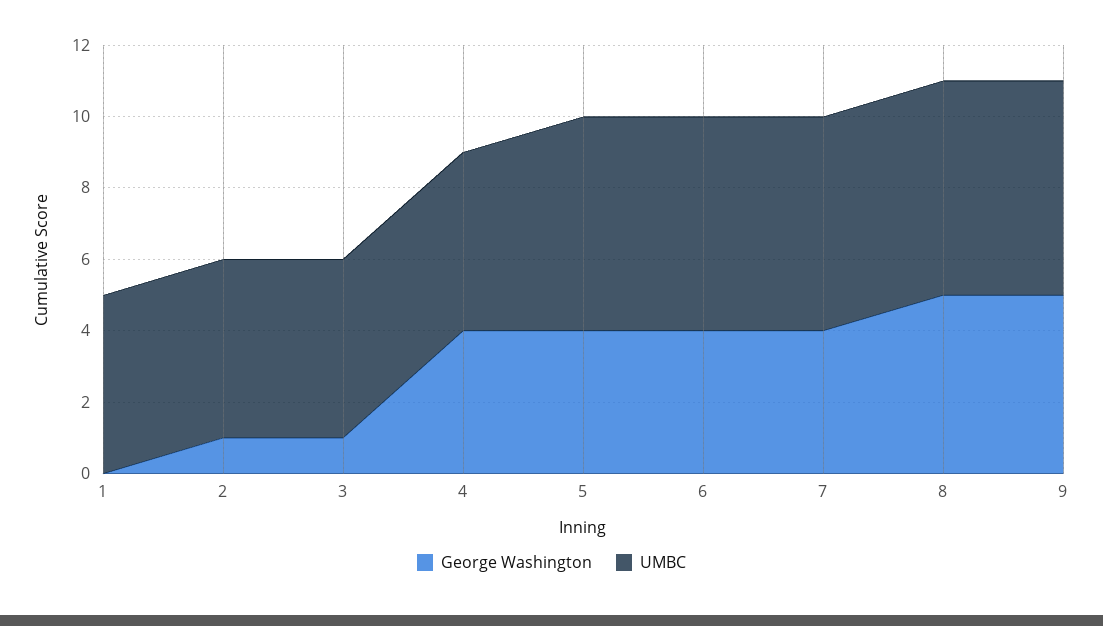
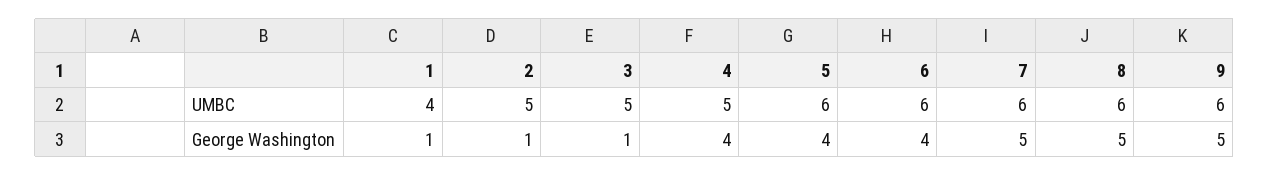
George Washington, 1: 0 -> 1
UMBC, 1: 5 -> 4
George Washington, 7: 4 -> 5

